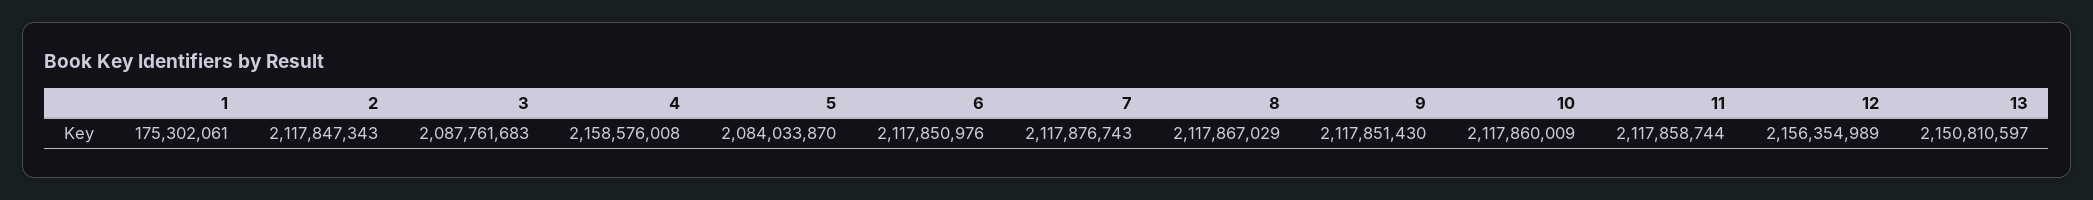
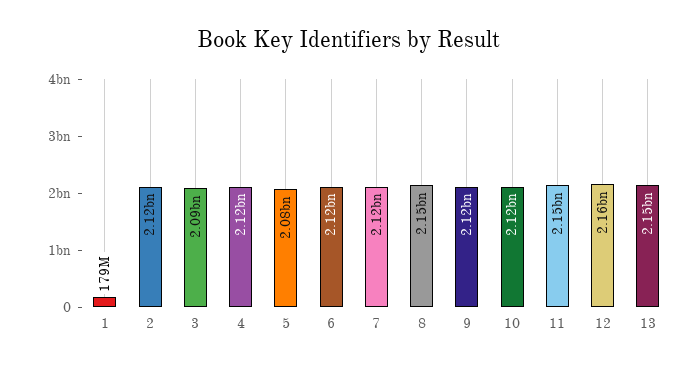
1: 175302061 -> 179000000
4: 2158576008 -> 2120000000
8: 2117867029 -> 2150000000
11: 2117858744 -> 2150000000

